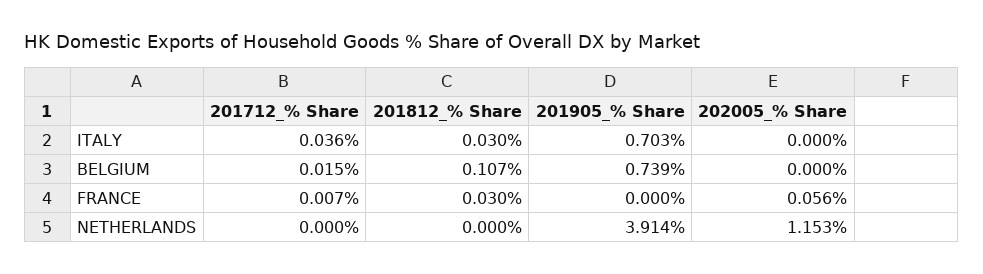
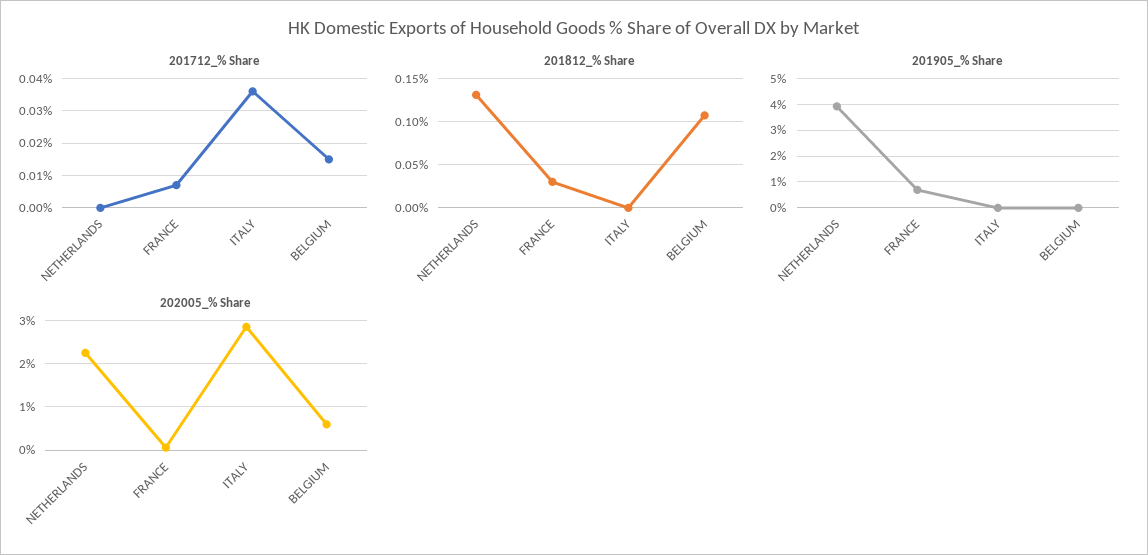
201812_% Share, ITALY: 0.03 -> 0
201905_% Share, ITALY: 0.703 -> 0
202005_% Share, ITALY: 0 -> 2.8
201905_% Share, BELGIUM: 0.739 -> 0
202005_% Share, BELGIUM: 0 -> 0.6
201905_% Share, FRANCE: 0 -> 0.75
201812_% Share, NETHERLANDS: 0 -> 0.13
202005_% Share, NETHERLANDS: 1.153 -> 2.2

